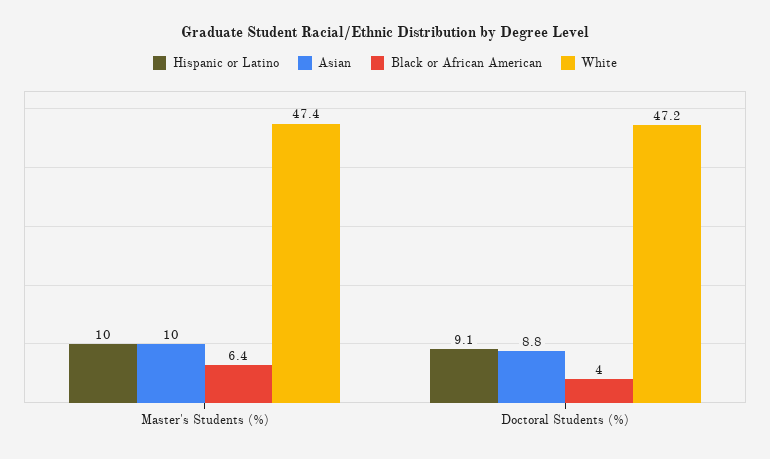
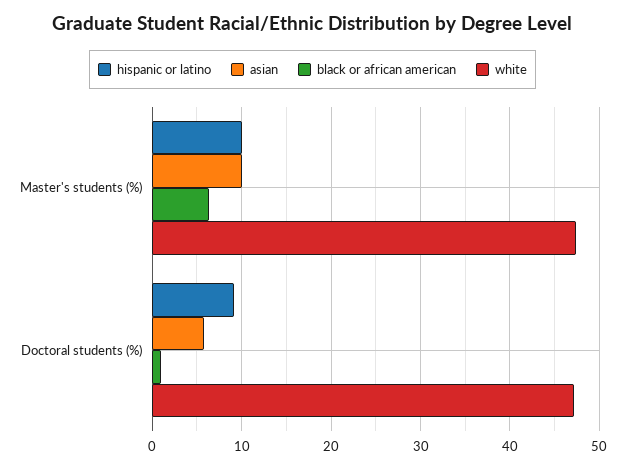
Asian, Doctoral Students (%): 8.8 -> 6
Black or African American, Doctoral Students (%): 4 -> 1

